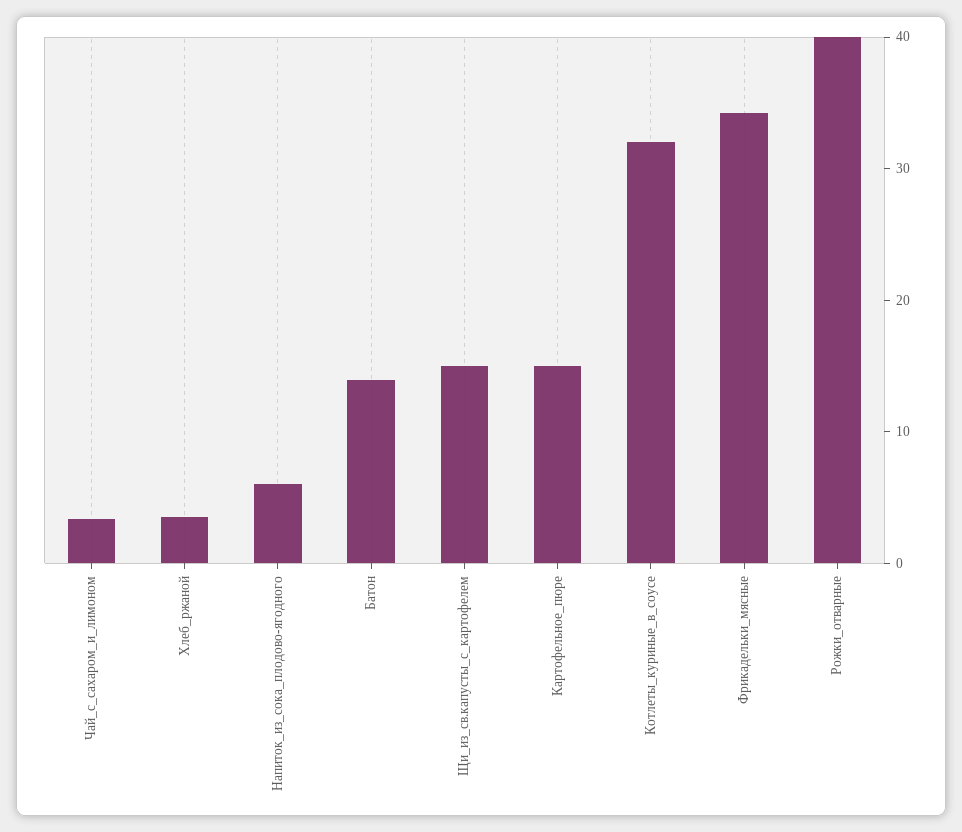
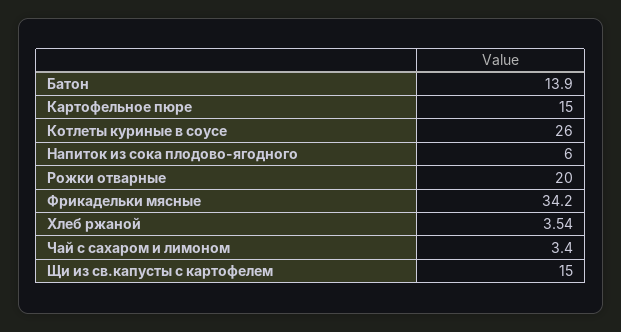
Котлеты_куриные_в_соусе: 32 -> 26
Рожки_отварные: 40 -> 20

